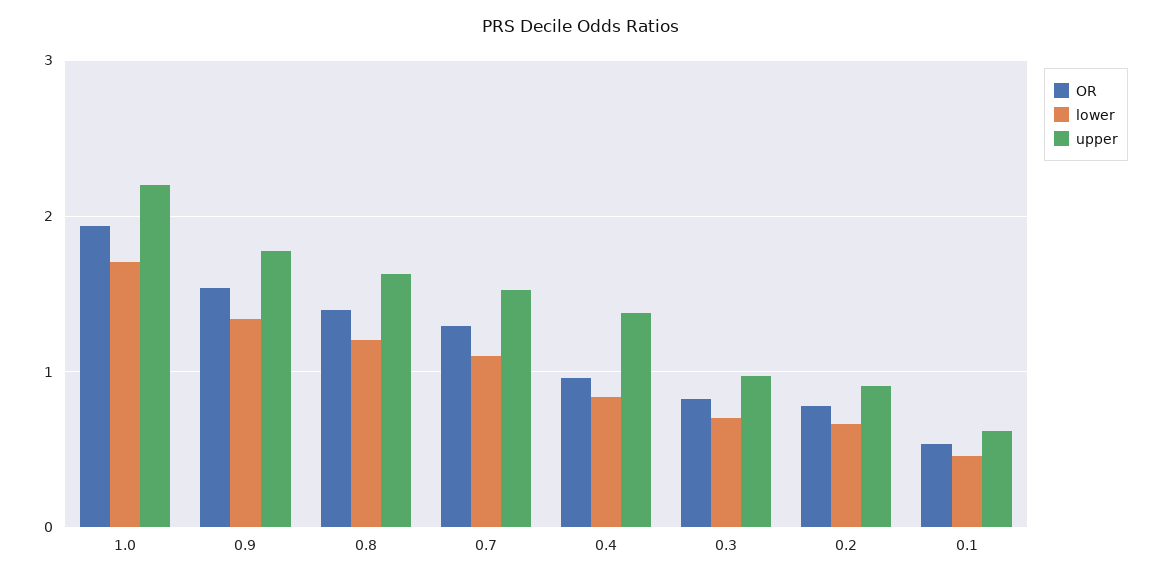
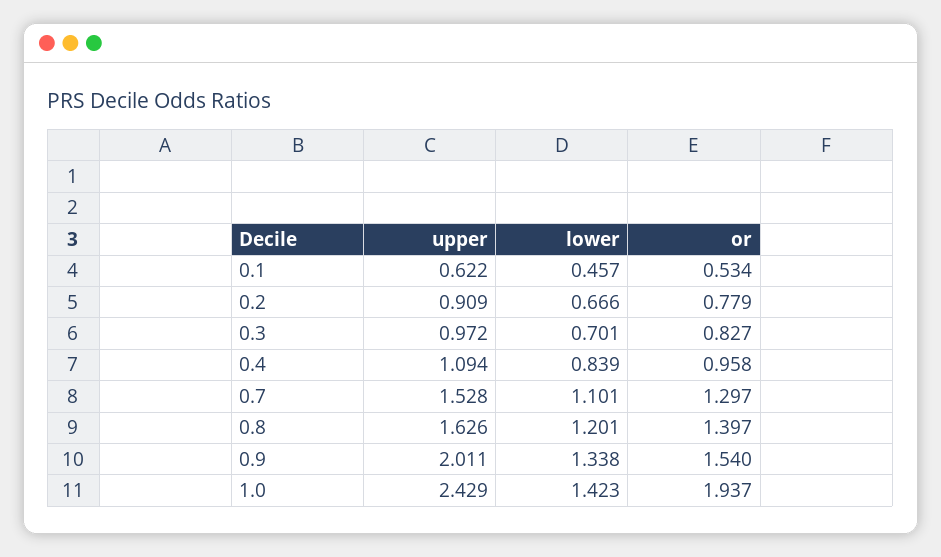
lower, 1.0: 1.7 -> 1.423
upper, 1.0: 2.2 -> 2.429
upper, 0.9: 1.8 -> 2.011
upper, 0.4: 1.4 -> 1.094

